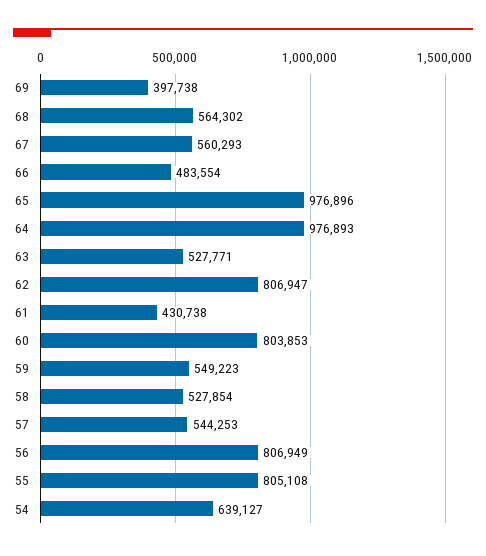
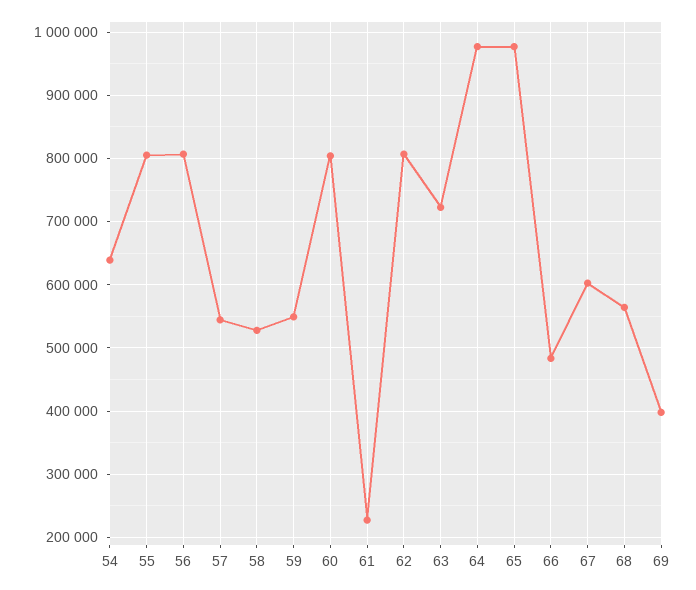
67: 560293 -> 600000
63: 527771 -> 720000
61: 430738 -> 230000

